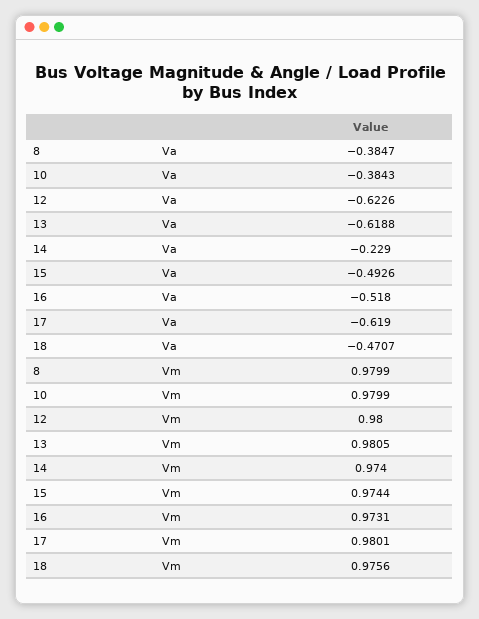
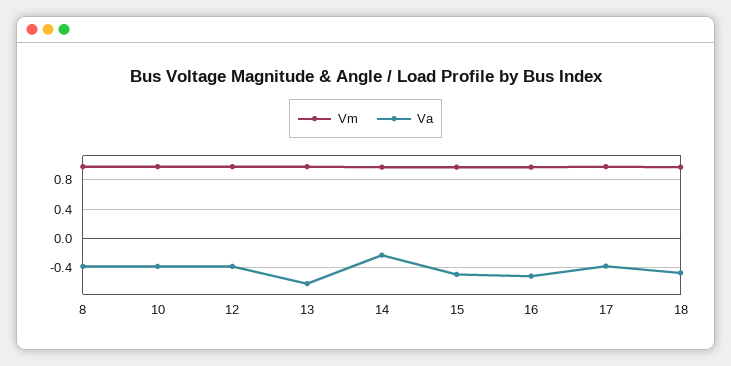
Va, 12: -0.6226 -> -0.4
Va, 17: -0.619 -> -0.4

